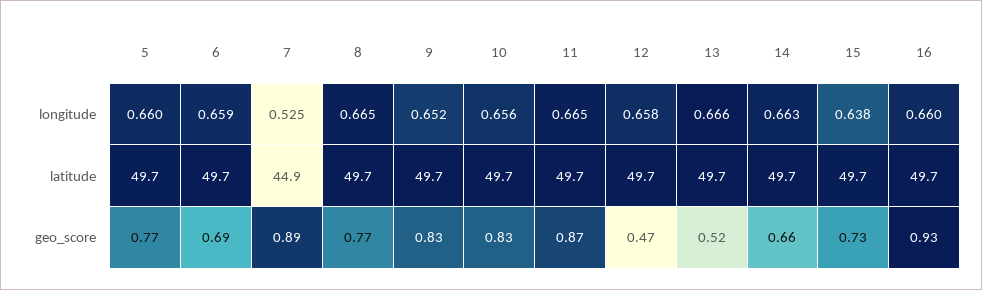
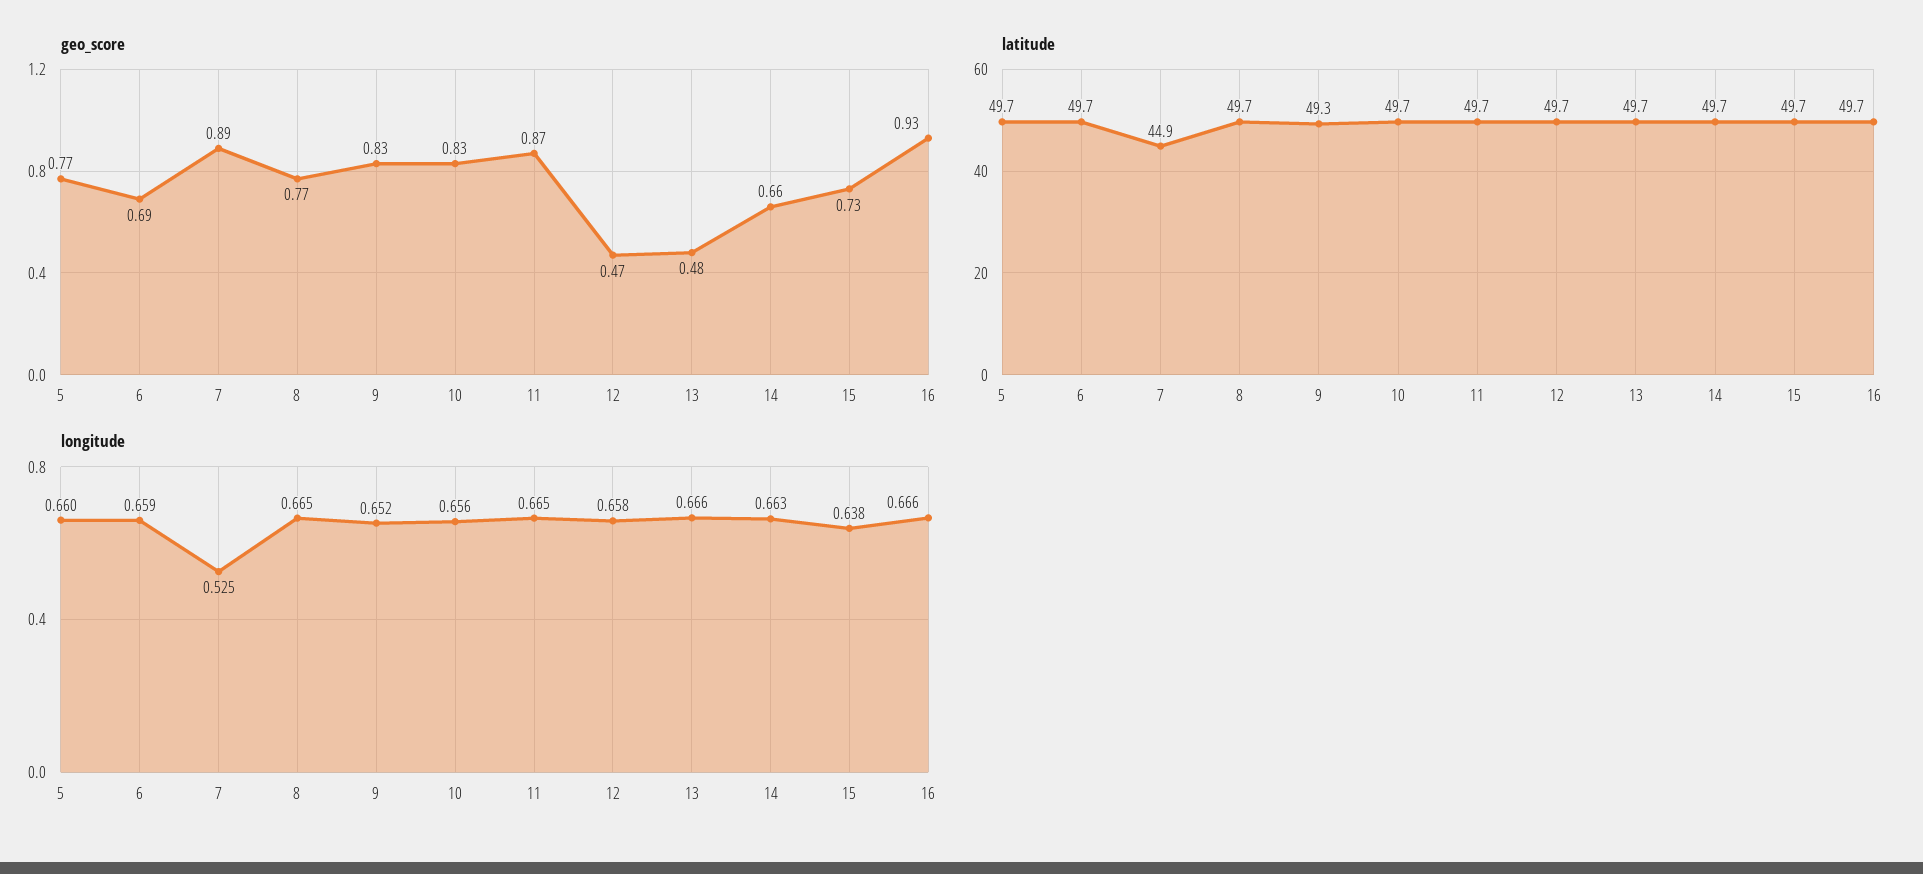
longitude, 16: 0.66 -> 0.666
latitude, 9: 49.7 -> 49.3
geo_score, 13: 0.52 -> 0.48

